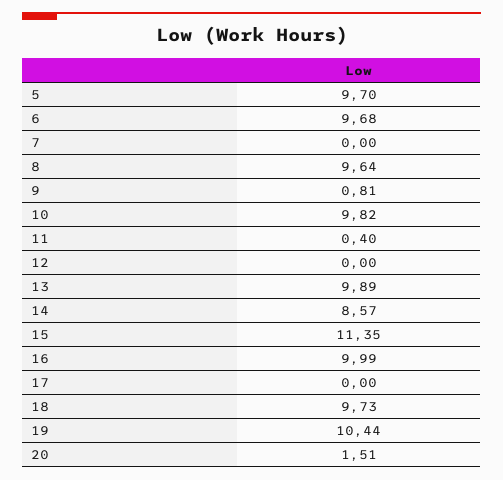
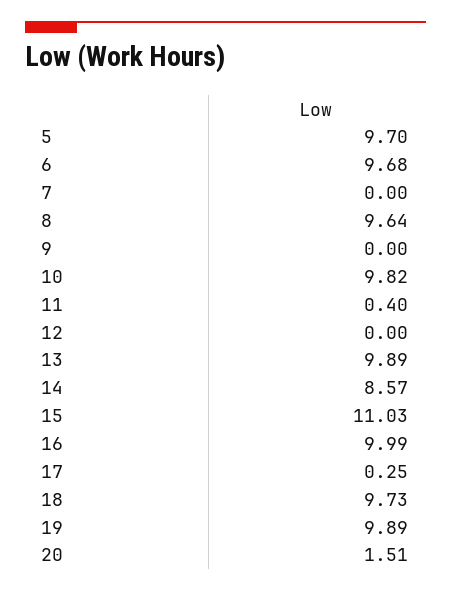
9: 0.81 -> 0
15: 11.35 -> 11.03
17: 0 -> 0.25
19: 10.44 -> 9.89

